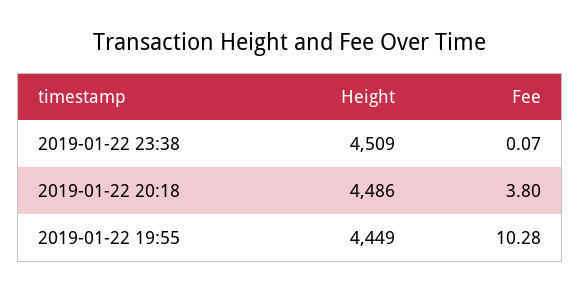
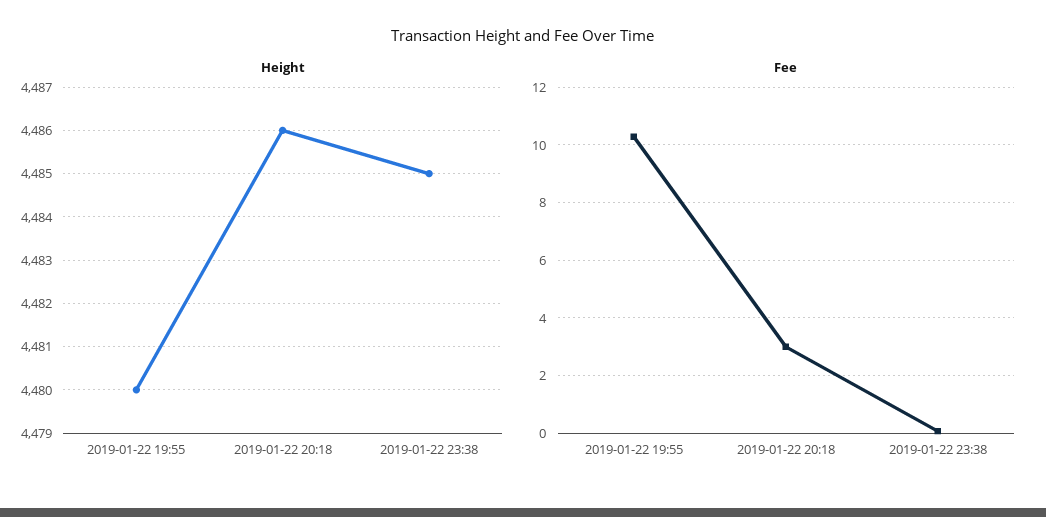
Height, 2019-01-22 23:38: 4509 -> 4485
Fee, 2019-01-22 20:18: 3.8 -> 3
Height, 2019-01-22 19:55: 4449 -> 4480

